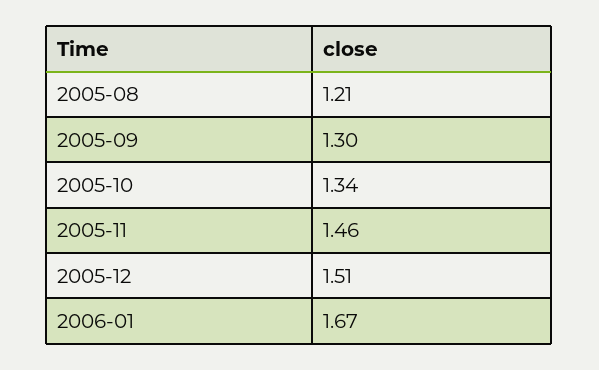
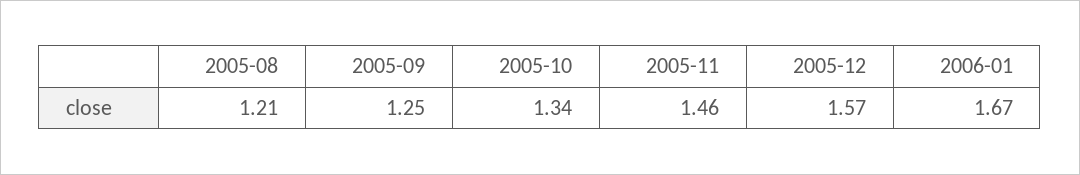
2005-09: 1.3 -> 1.25
2005-12: 1.51 -> 1.57

